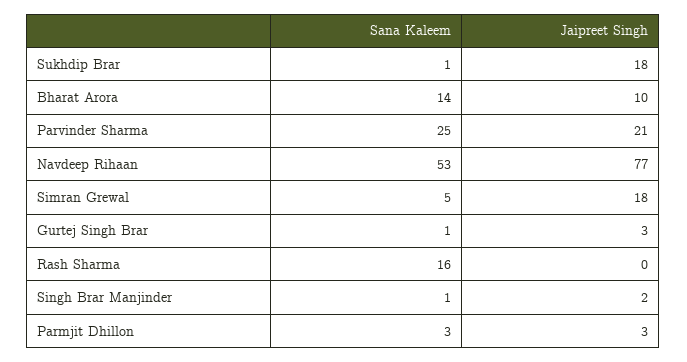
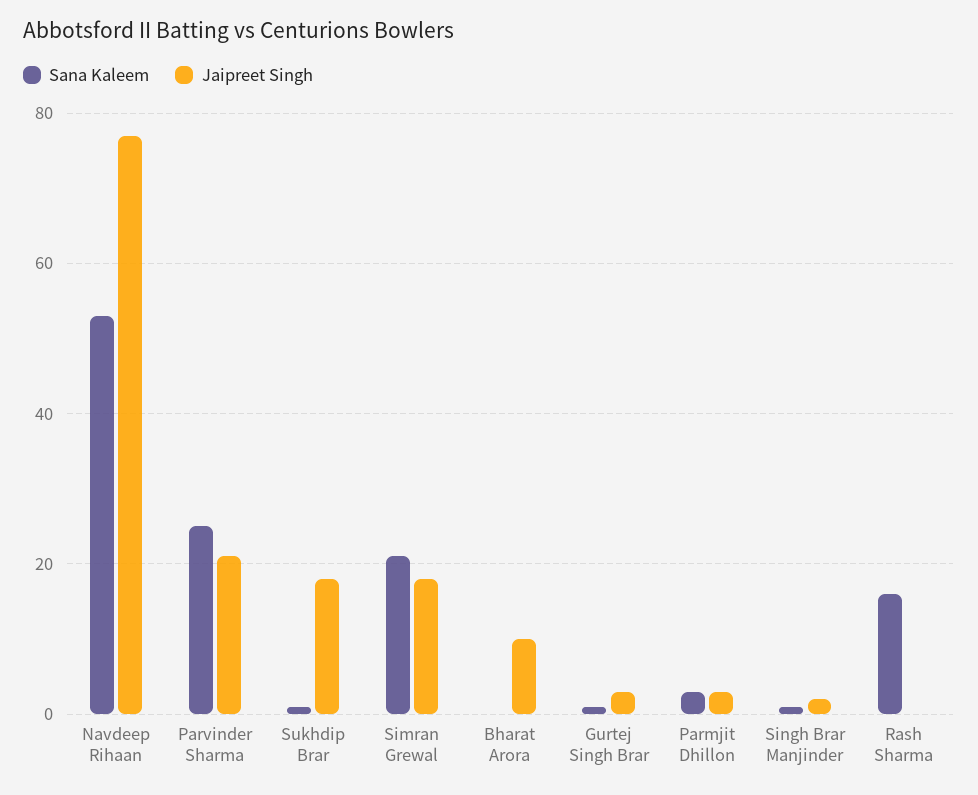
Sana Kaleem, Bharat Arora: 14 -> 0
Sana Kaleem, Simran Grewal: 5 -> 20

